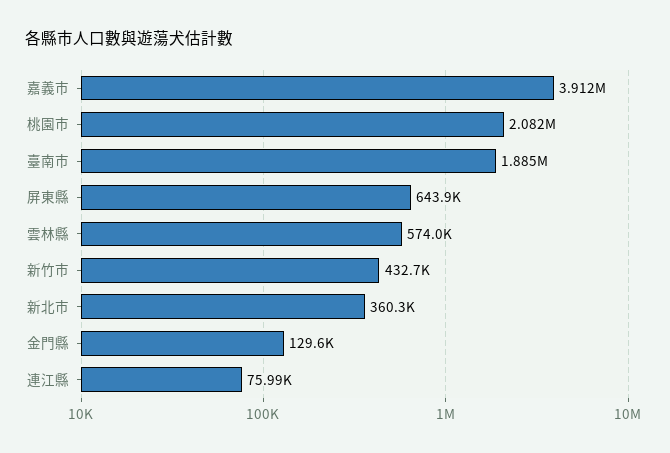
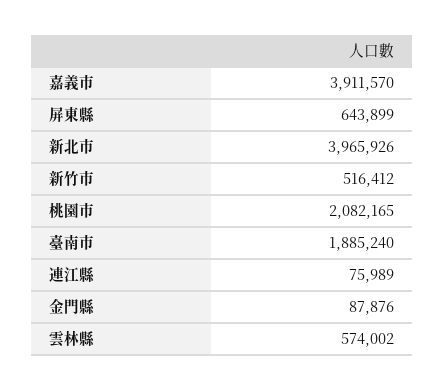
新竹市: 432700 -> 516412
新北市: 360300 -> 3965926
金門縣: 129600 -> 87876

